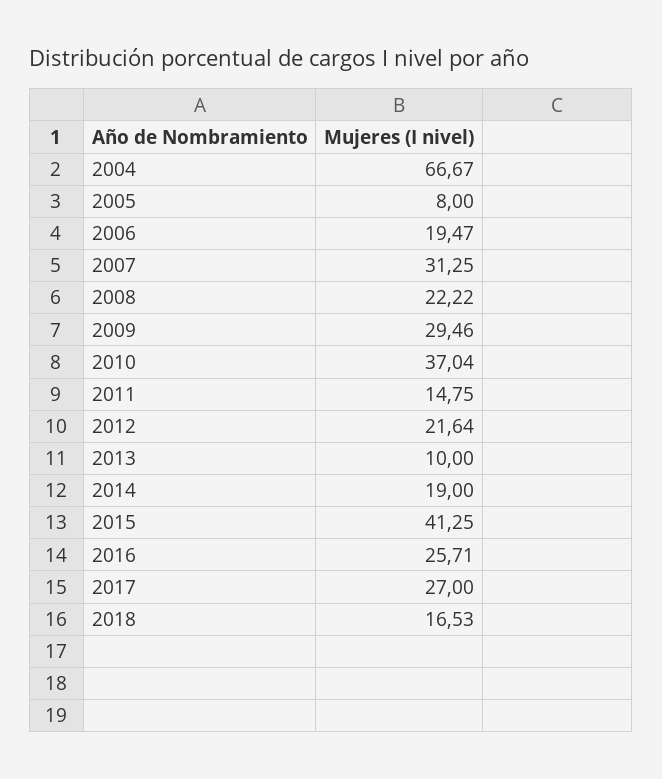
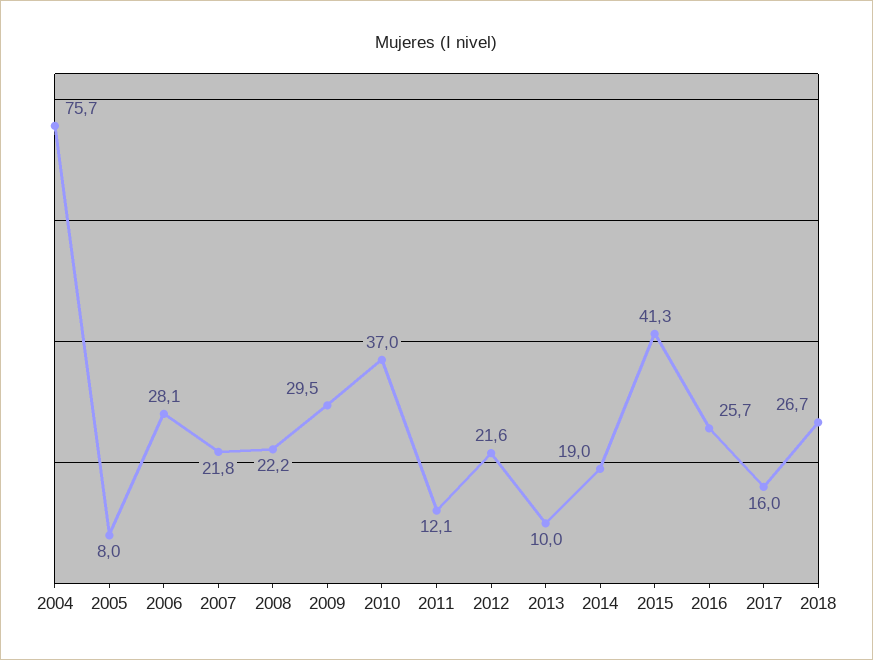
2004: 66.67 -> 75.7
2006: 19.47 -> 28.1
2007: 31.25 -> 21.8
2011: 14.75 -> 12.1
2017: 27 -> 16
2018: 16.53 -> 26.7

